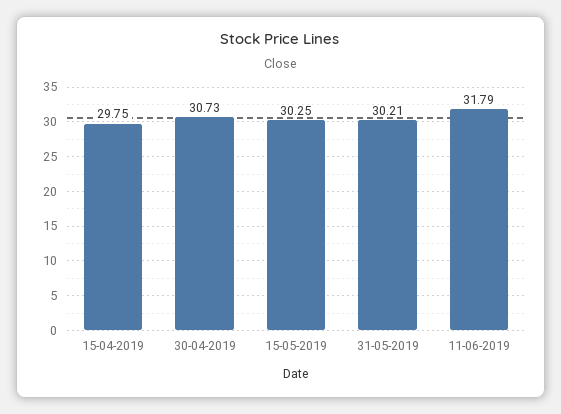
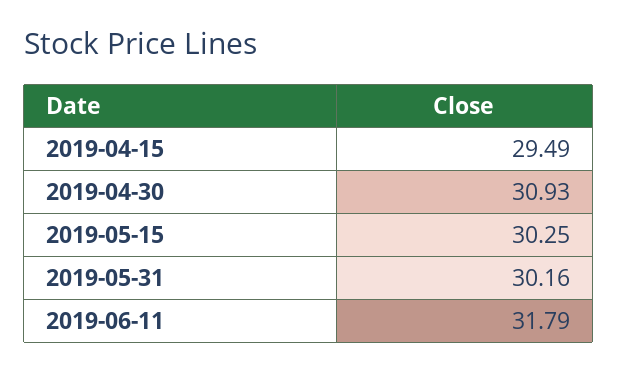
15-04-2019: 29.75 -> 29.49
30-04-2019: 30.73 -> 30.93
31-05-2019: 30.21 -> 30.16

